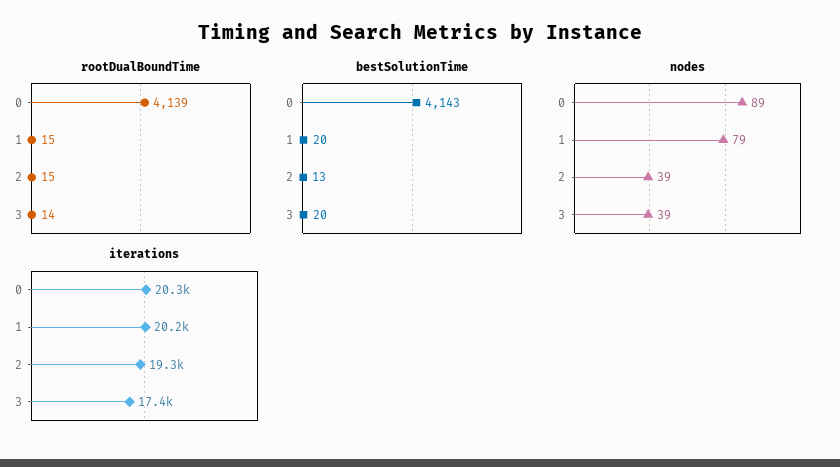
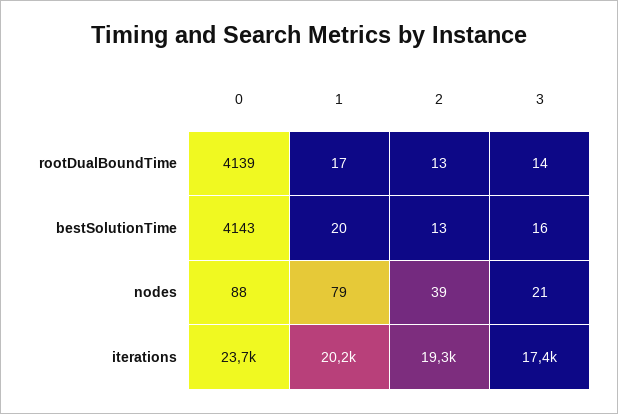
rootDualBoundTime, 1: 15 -> 17
rootDualBoundTime, 2: 15 -> 13
bestSolutionTime, 3: 20 -> 16
nodes, 0: 89 -> 88
nodes, 3: 39 -> 21
iterations, 0: 20300 -> 23700

